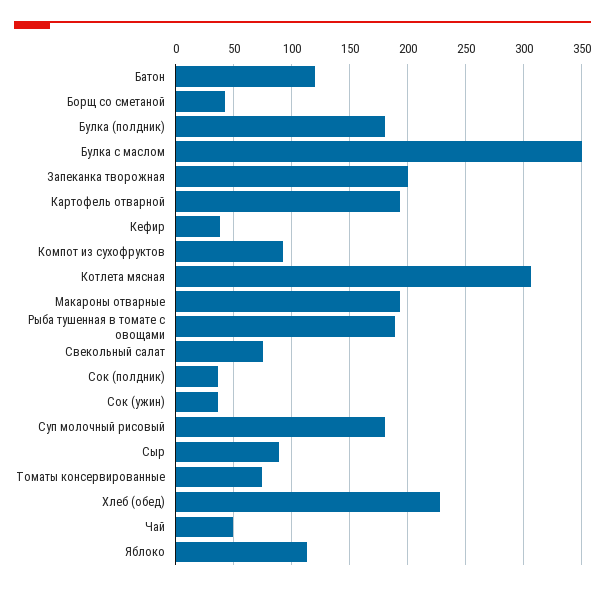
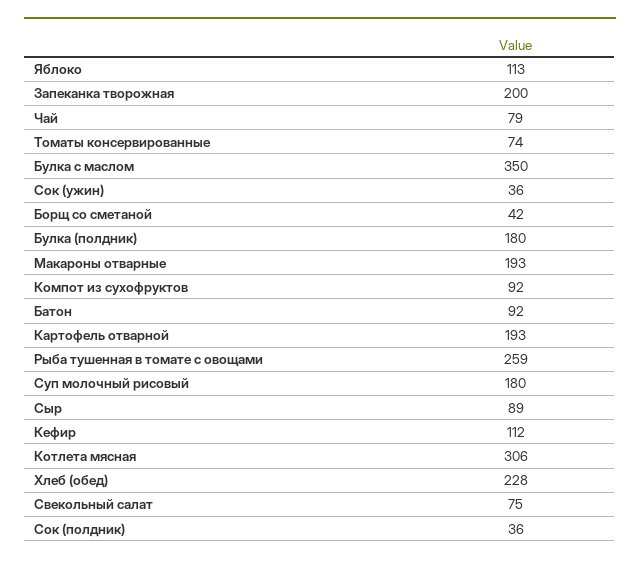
Батон: 120 -> 92
Кефир: 40 -> 112
Рыба тушенная в томате с овощами: 190 -> 259
Чай: 50 -> 79

